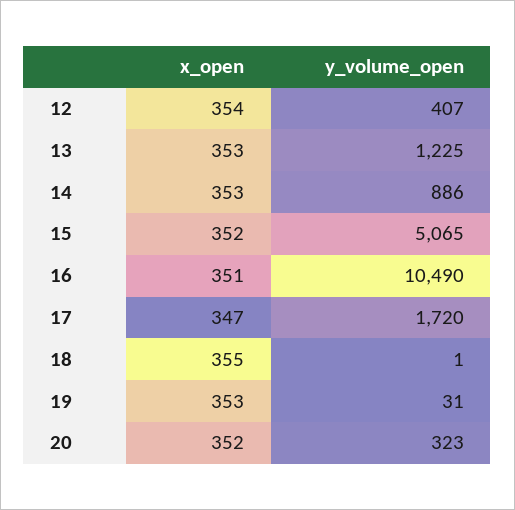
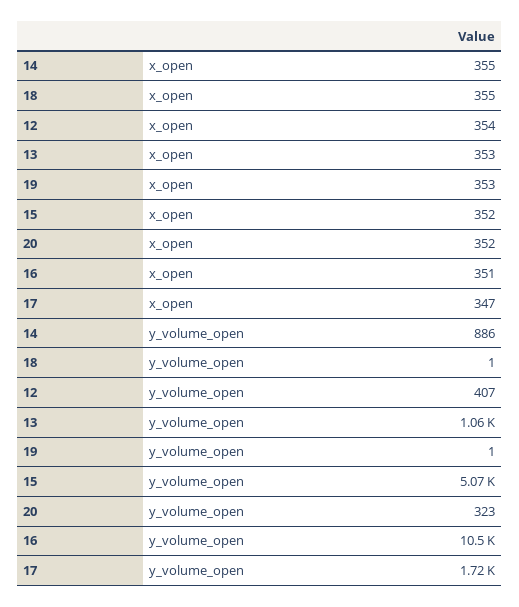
y_volume_open, 13: 1225 -> 1060
x_open, 14: 353 -> 355
y_volume_open, 19: 31 -> 1

